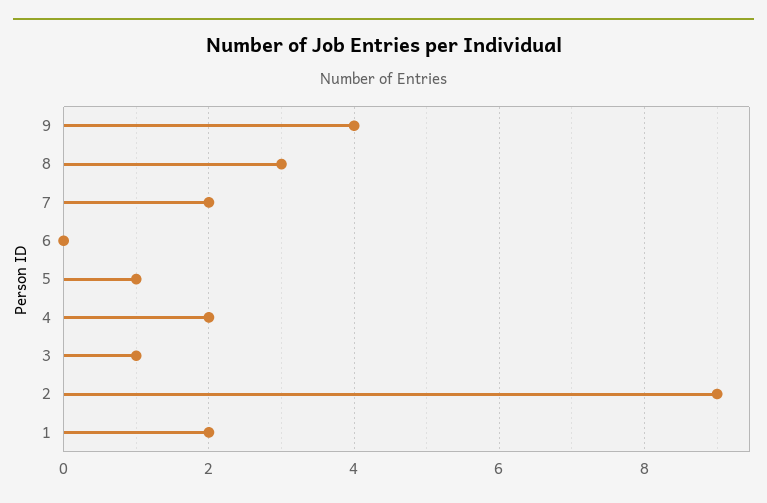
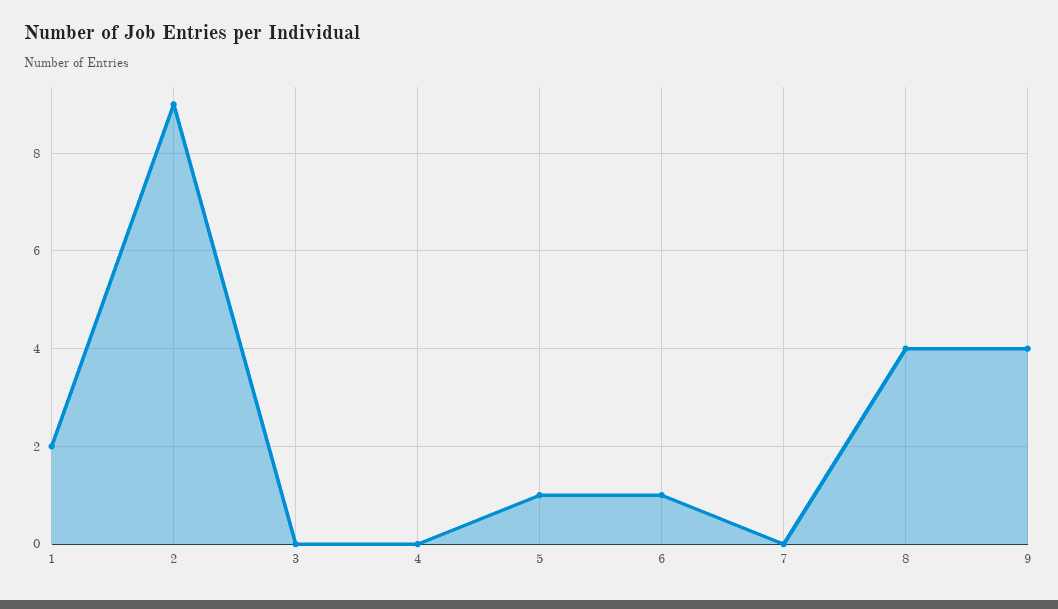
8: 3 -> 4
7: 2 -> 0
6: 0 -> 1
4: 2 -> 0
3: 1 -> 0

